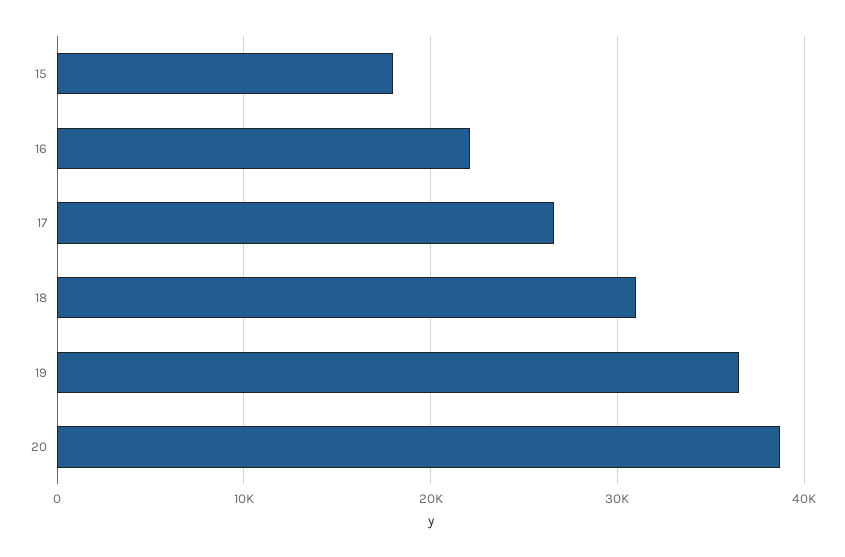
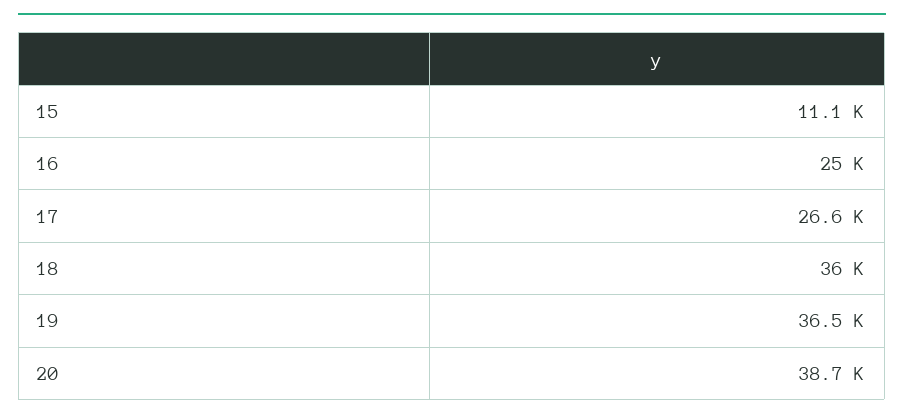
15: 18000 -> 11100
16: 22000 -> 25000
18: 31000 -> 36000

